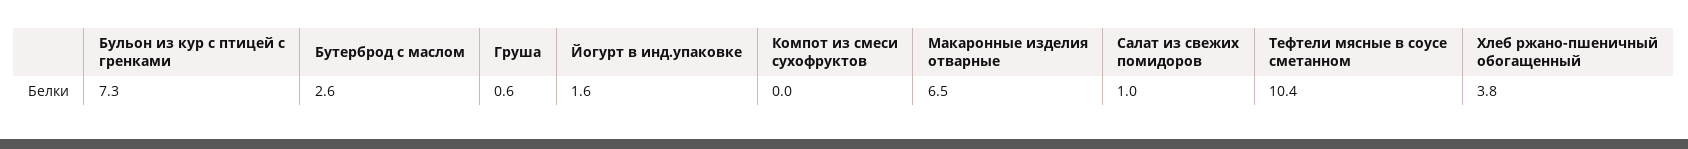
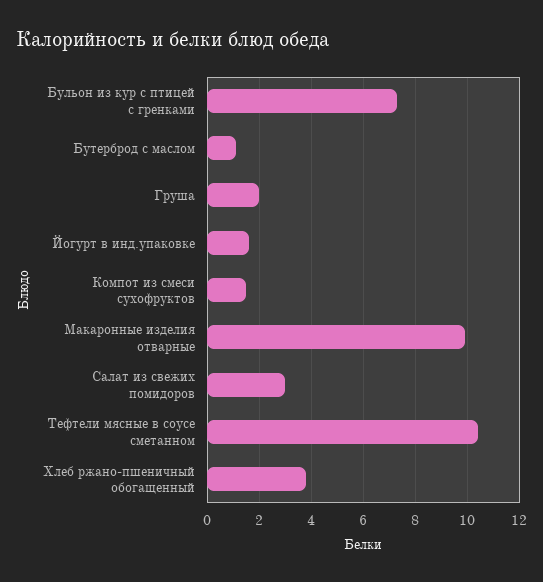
Бутерброд с маслом: 2.6 -> 1
Груша: 0.6 -> 2
Компот из смеси сухофруктов: 0 -> 1.5
Макаронные изделия отварные: 6.5 -> 10
Салат из свежих помидоров: 1 -> 3

